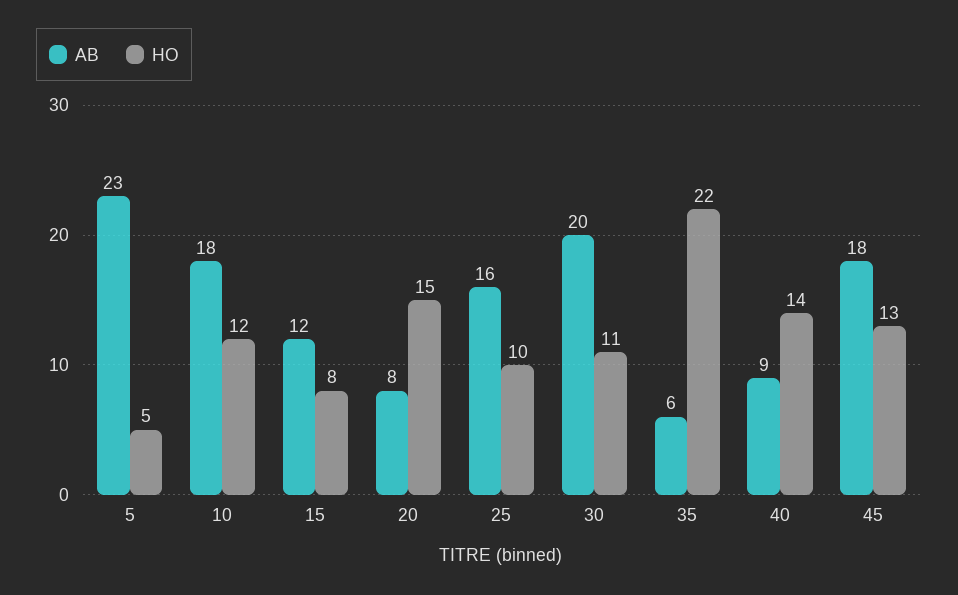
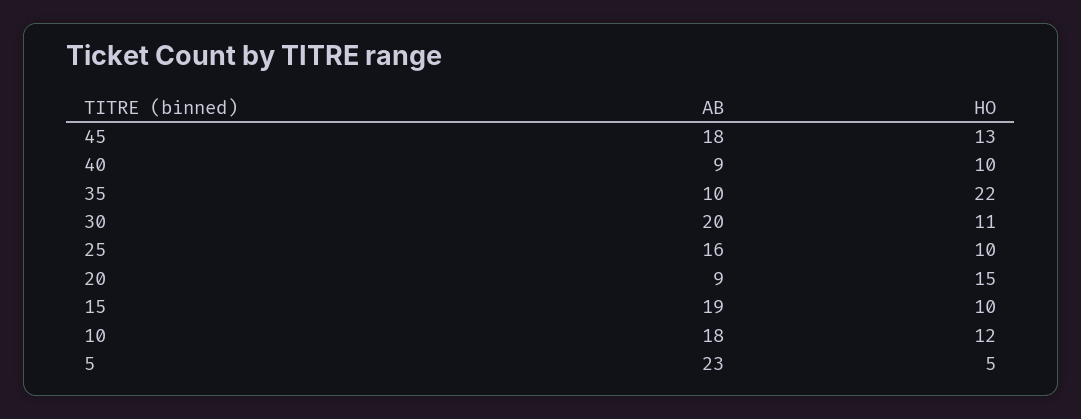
AB, 15: 12 -> 19
HO, 15: 8 -> 10
AB, 20: 8 -> 9
AB, 35: 6 -> 10
HO, 40: 14 -> 10

